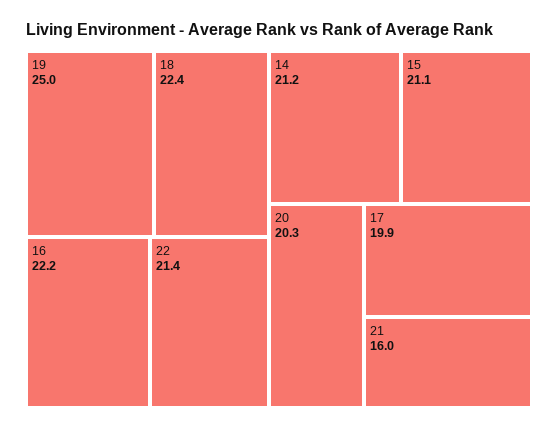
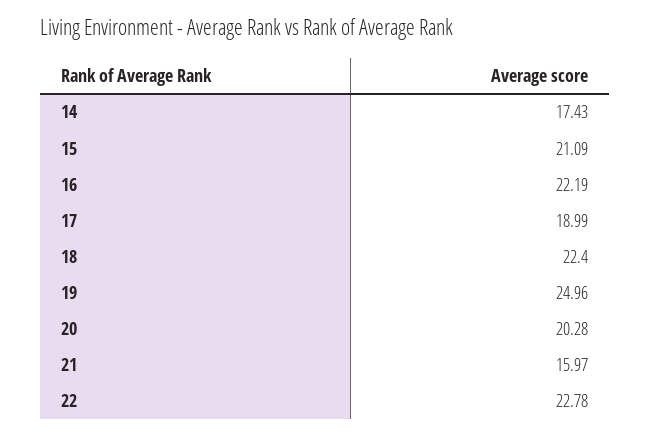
22: 21.4 -> 22.78
14: 21.2 -> 17.43
17: 19.9 -> 18.99

